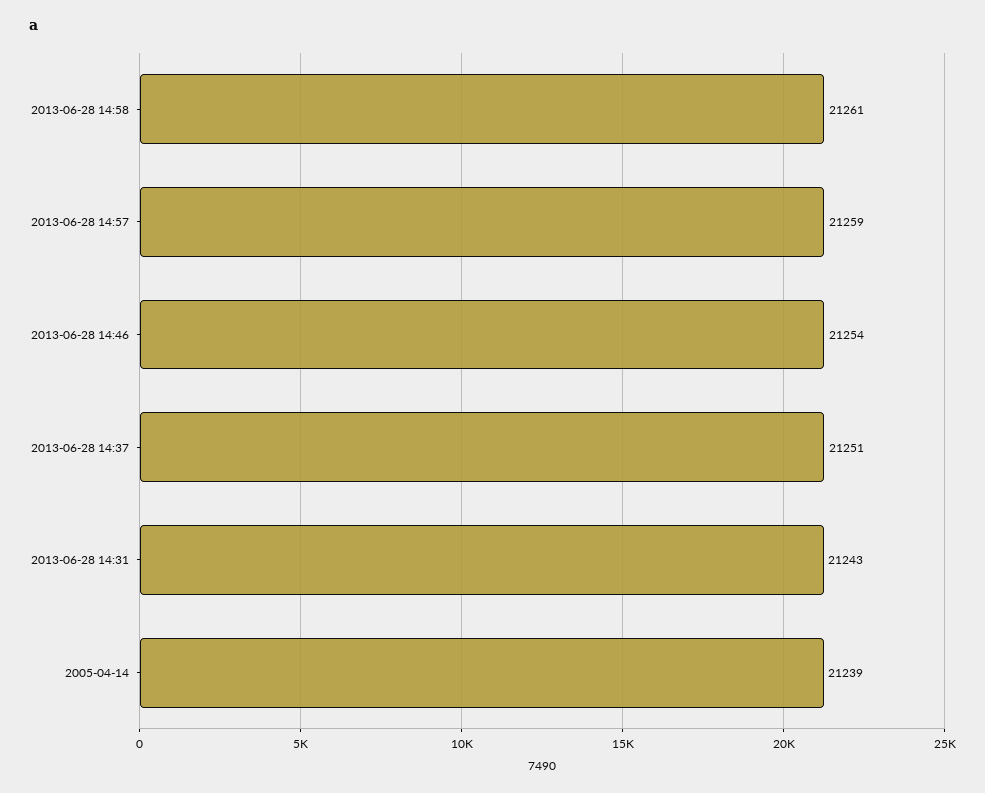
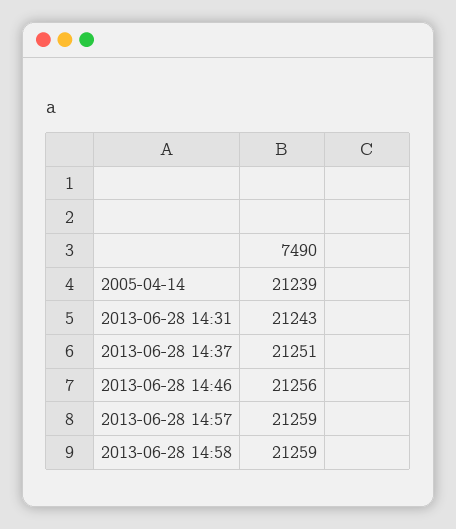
2013-06-28 14:58: 21261 -> 21259
2013-06-28 14:46: 21254 -> 21256

